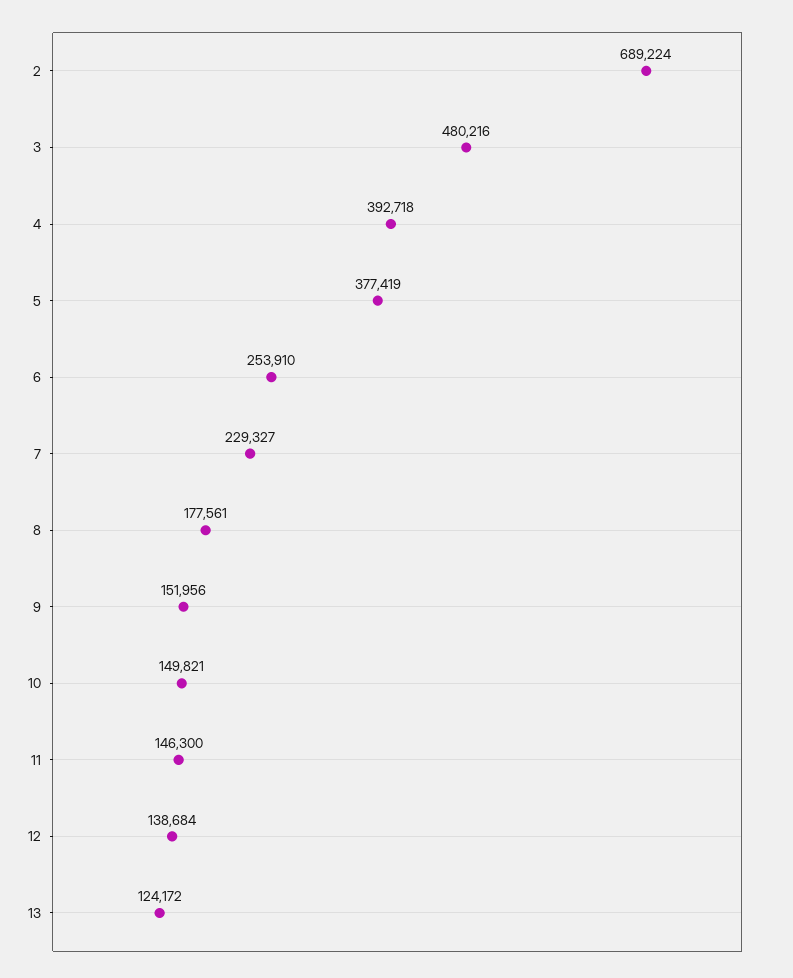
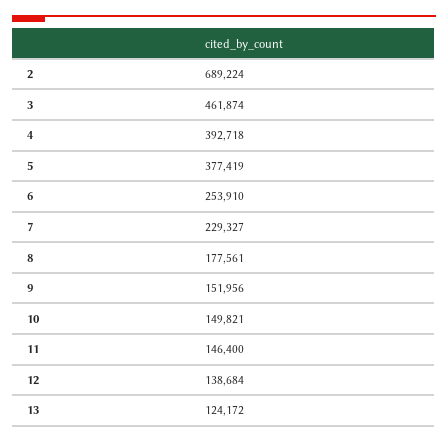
3: 480216 -> 461874
11: 146300 -> 146400

